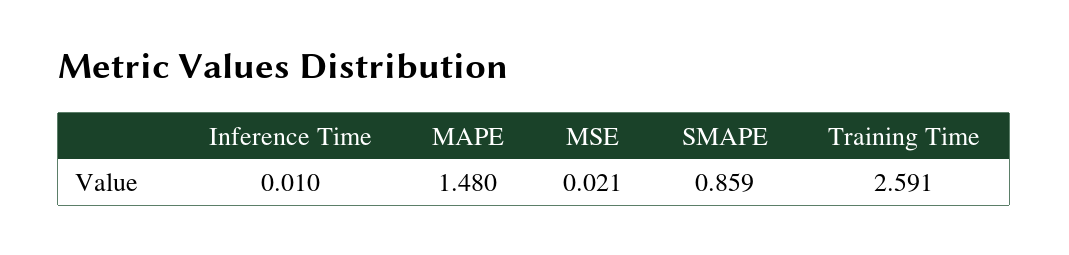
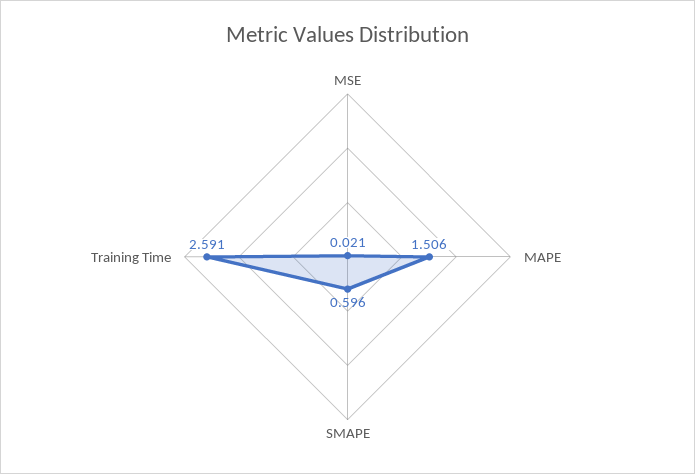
Inference Time: 0.01 -> none
MAPE: 1.48 -> 1.506
SMAPE: 0.859 -> 0.596

